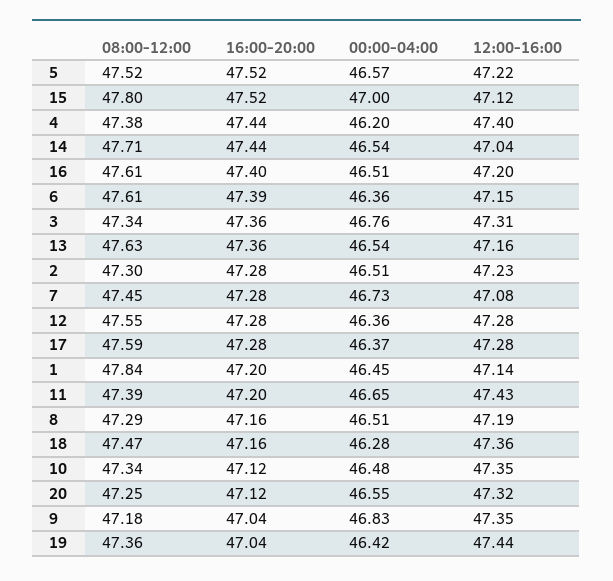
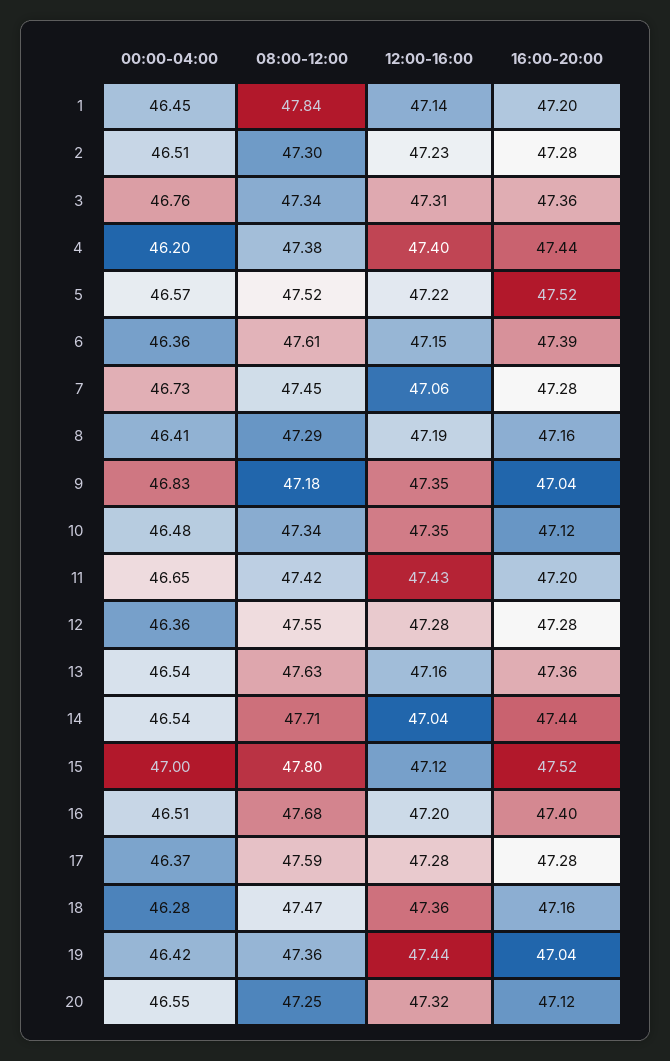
08:00-12:00, 16: 47.61 -> 47.68
12:00-16:00, 7: 47.08 -> 47.06
08:00-12:00, 11: 47.39 -> 47.42
00:00-04:00, 8: 46.51 -> 46.41

